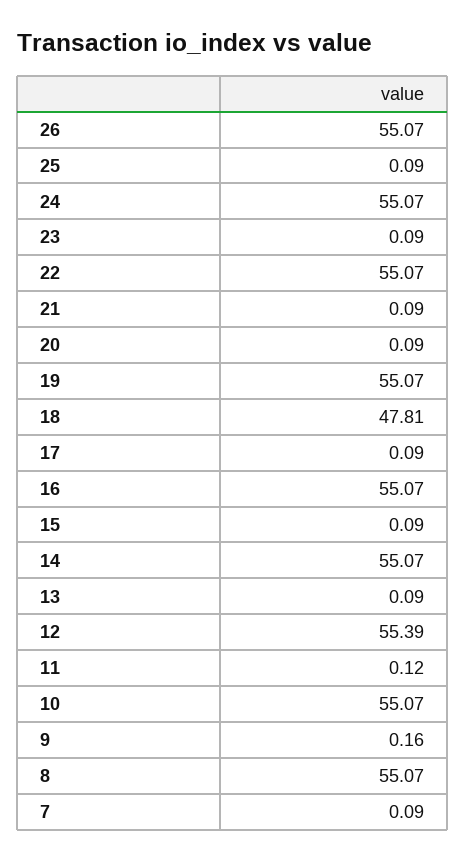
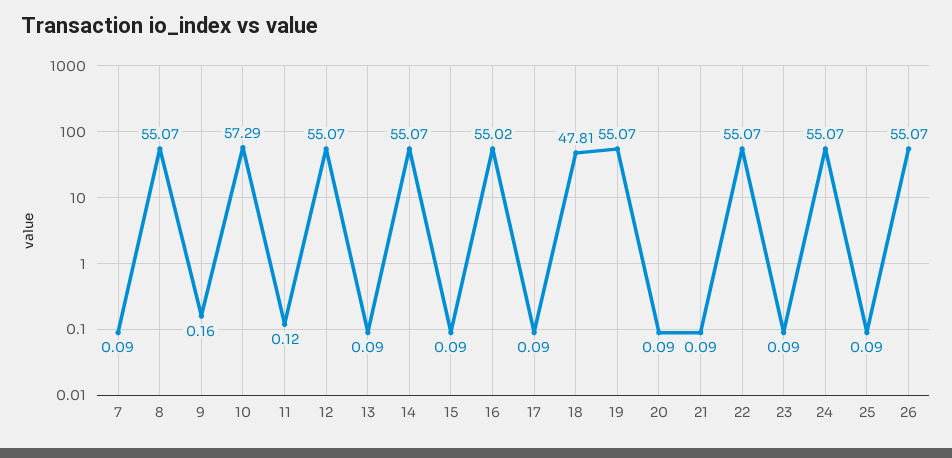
16: 55.07 -> 55.02
12: 55.39 -> 55.07
10: 55.07 -> 57.29

